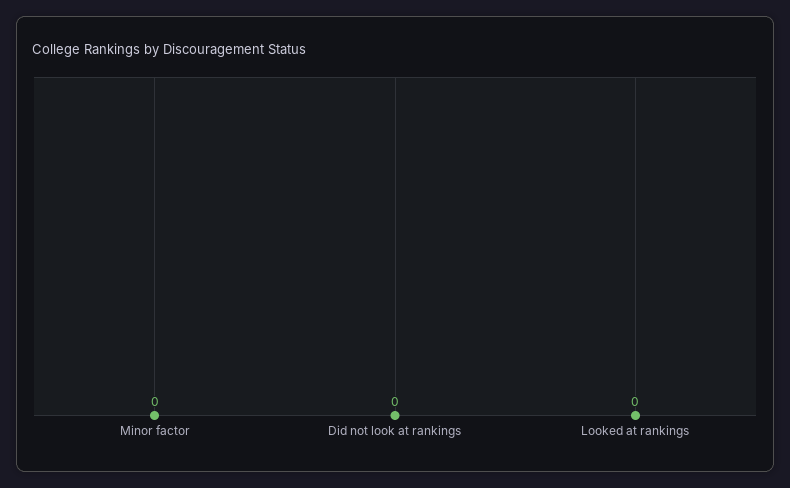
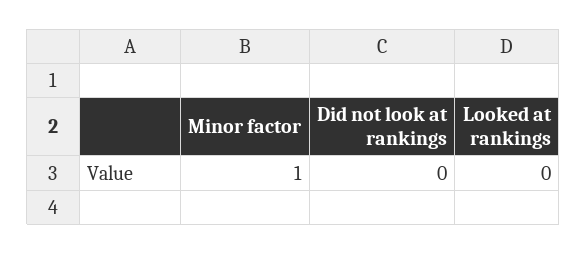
Minor factor: 0 -> 1

